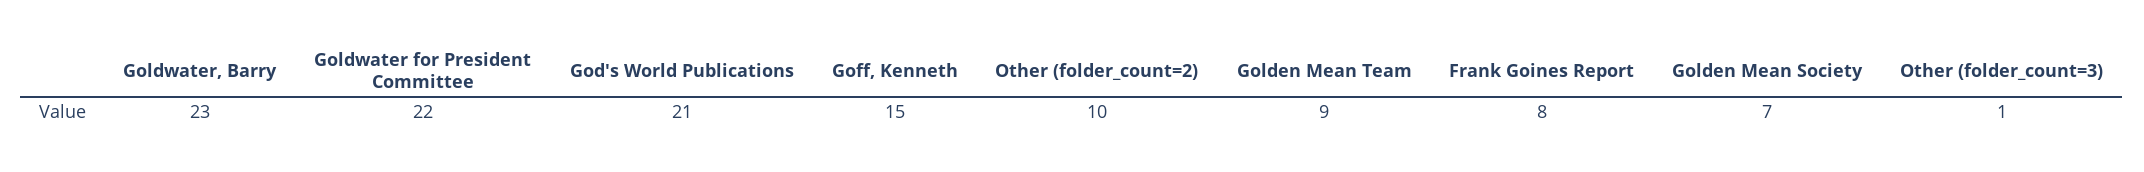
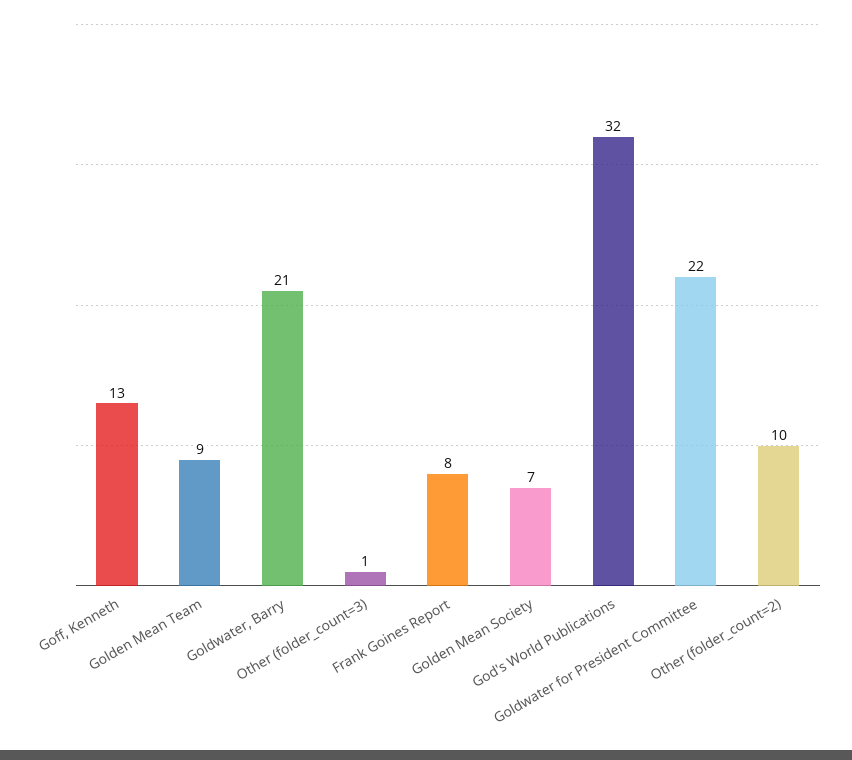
Goldwater, Barry: 23 -> 21
God's World Publications: 21 -> 32
Goff, Kenneth: 15 -> 13

